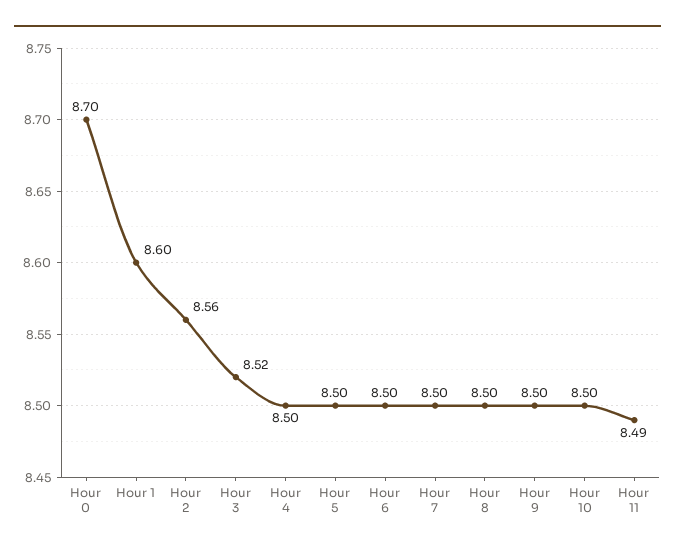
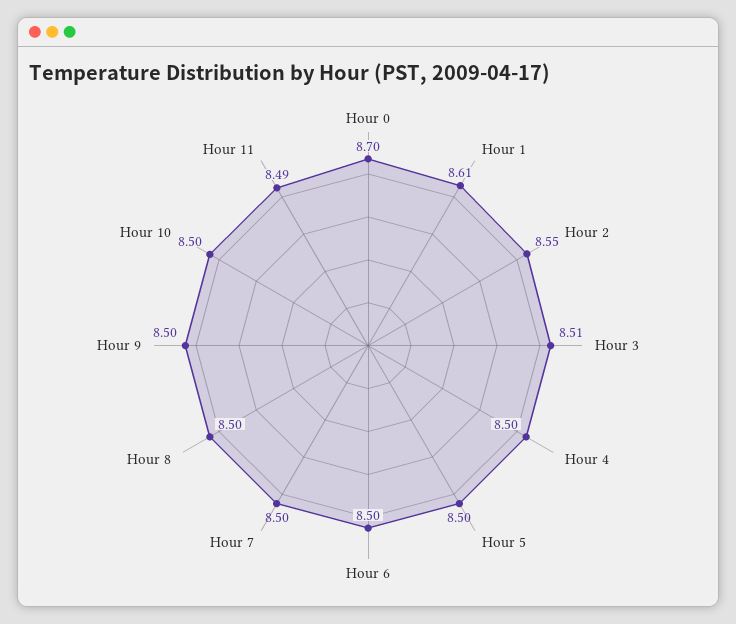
Hour 1: 8.6 -> 8.61
Hour 2: 8.56 -> 8.55
Hour 3: 8.52 -> 8.51

